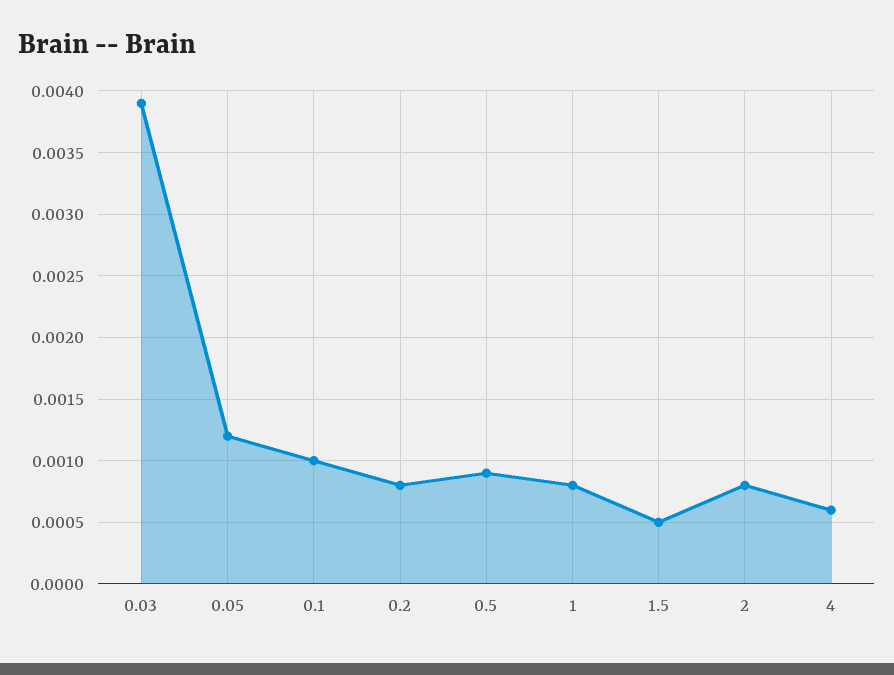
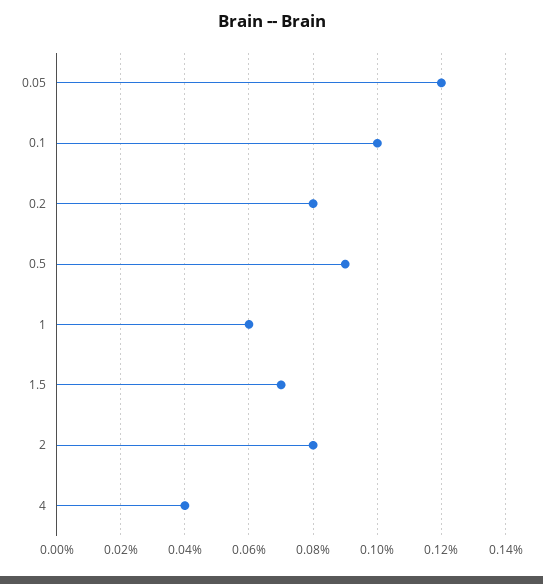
0.03: 0.0039 -> none
1: 0.0008 -> 0.0006
1.5: 0.0005 -> 0.0007
4: 0.0006 -> 0.0004

